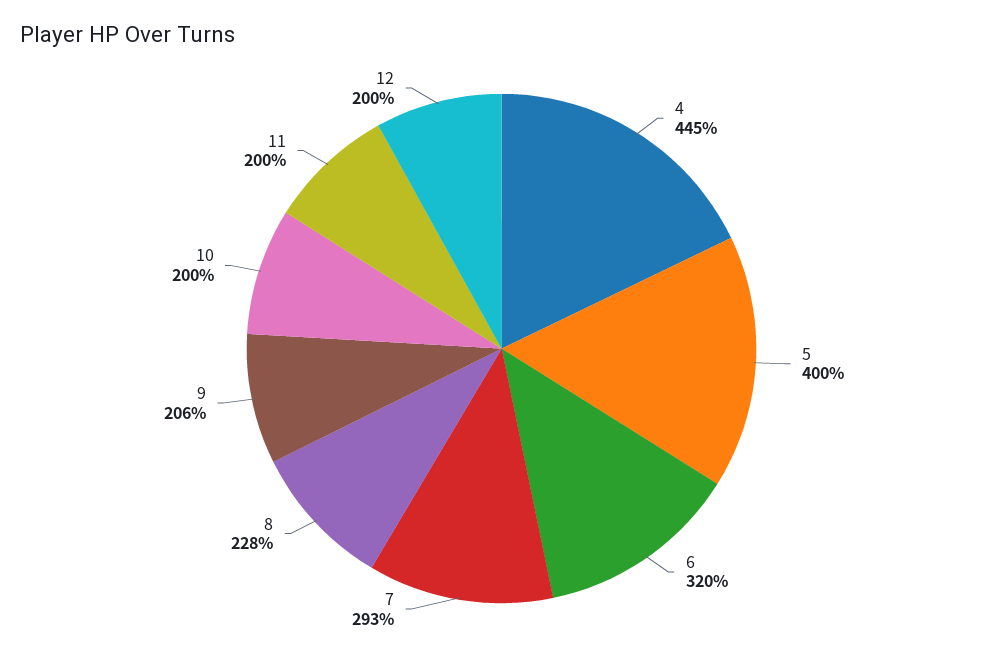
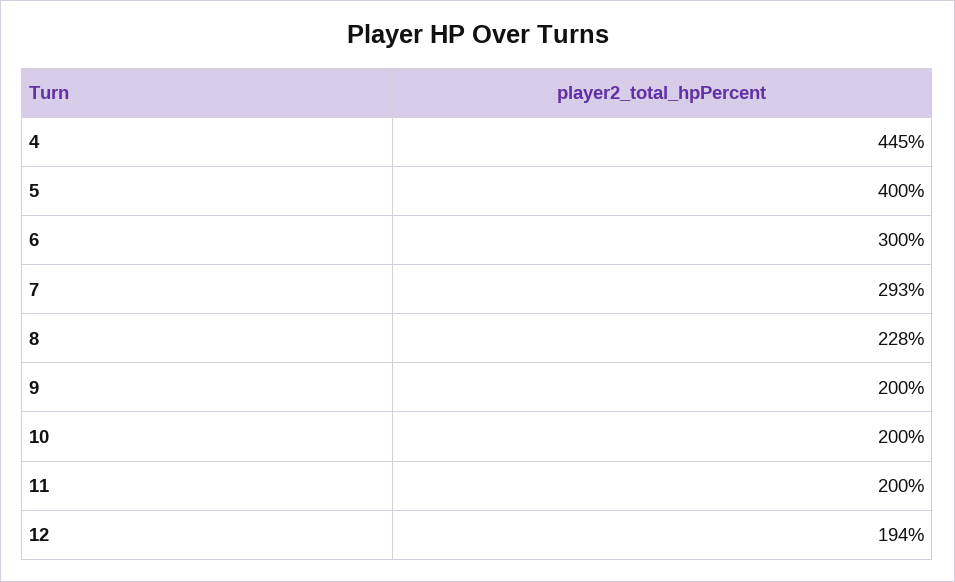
6: 320 -> 300
9: 206 -> 200
12: 200 -> 194

